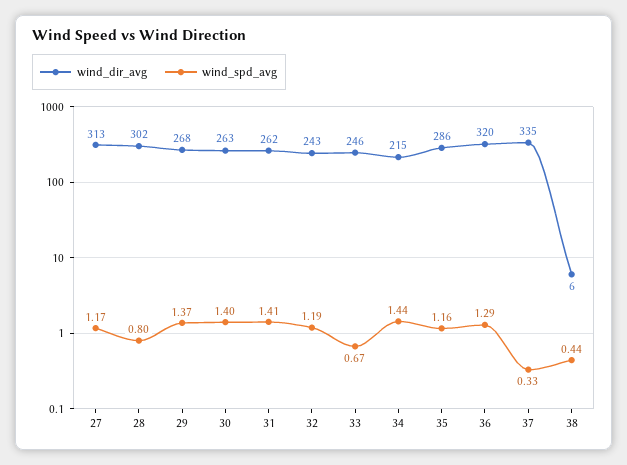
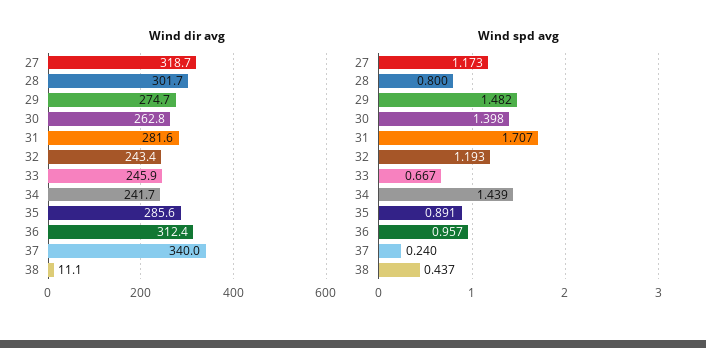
wind_dir_avg, 27: 313 -> 318.7
wind_dir_avg, 29: 268 -> 274.7
wind_spd_avg, 29: 1.37 -> 1.482
wind_dir_avg, 31: 262 -> 281.6
wind_spd_avg, 31: 1.41 -> 1.707
wind_dir_avg, 34: 215 -> 241.7
wind_spd_avg, 35: 1.16 -> 0.891
wind_dir_avg, 36: 320 -> 312.4
wind_spd_avg, 36: 1.29 -> 0.957
wind_dir_avg, 37: 335 -> 340
wind_spd_avg, 37: 0.33 -> 0.24
wind_dir_avg, 38: 6 -> 11.1

